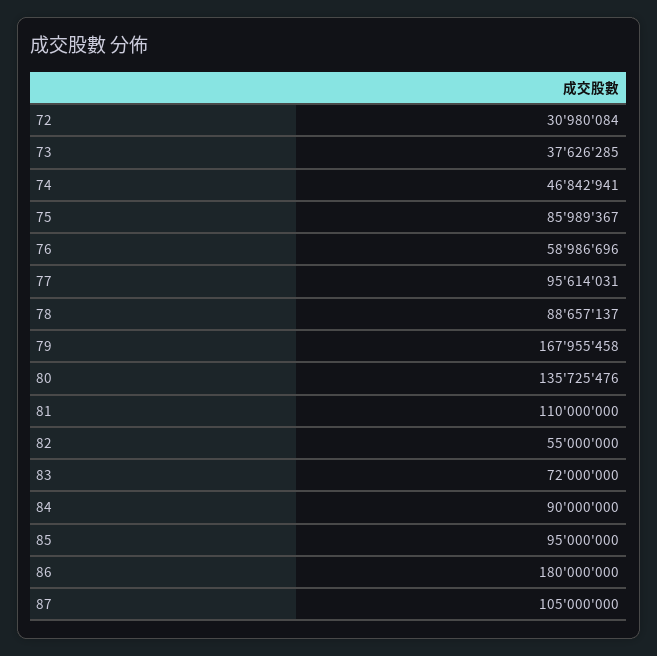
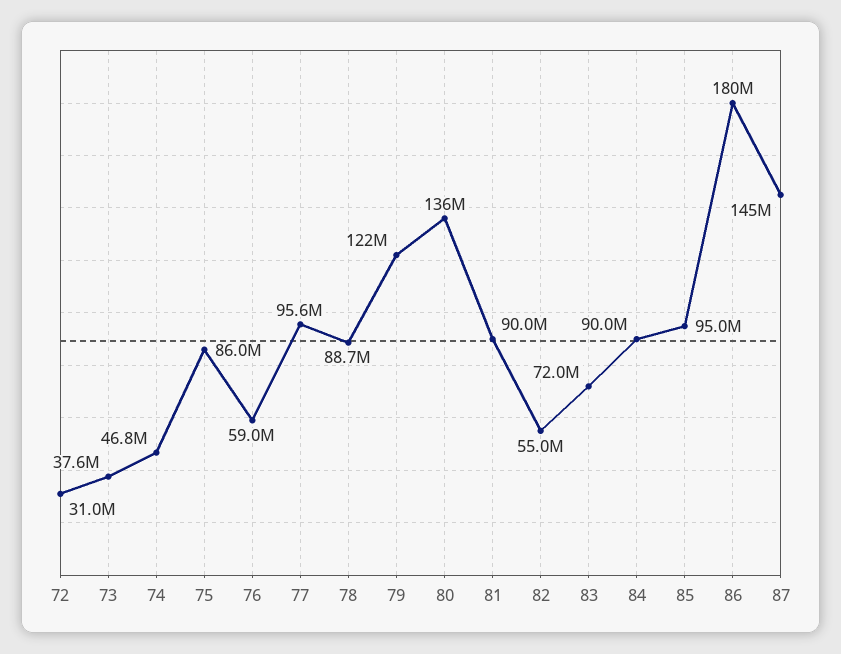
79: 167955458 -> 122000000
81: 110000000 -> 90000000
87: 105000000 -> 145000000

